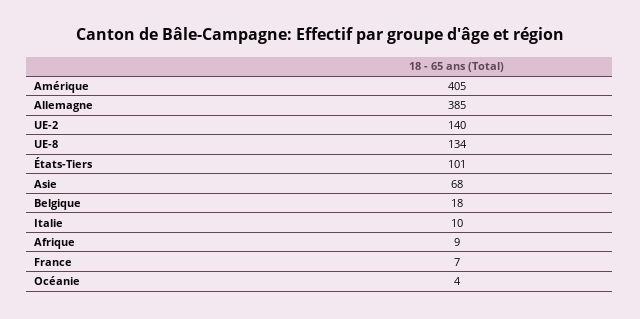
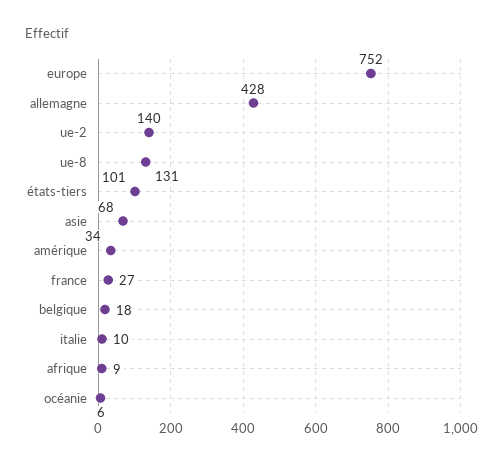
Amérique: 405 -> 34
Allemagne: 385 -> 428
UE-8: 134 -> 131
France: 7 -> 27
Océanie: 4 -> 6
europe: none -> 752

